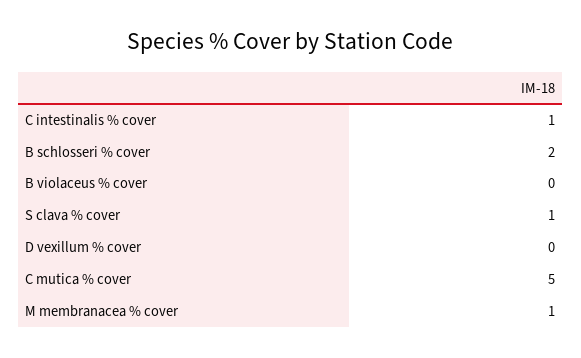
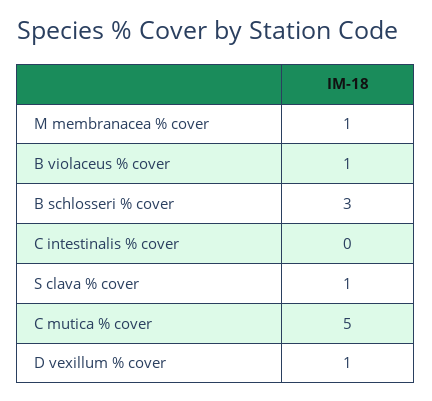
C intestinalis % cover: 1 -> 0
B schlosseri % cover: 2 -> 3
B violaceus % cover: 0 -> 1
D vexillum % cover: 0 -> 1

